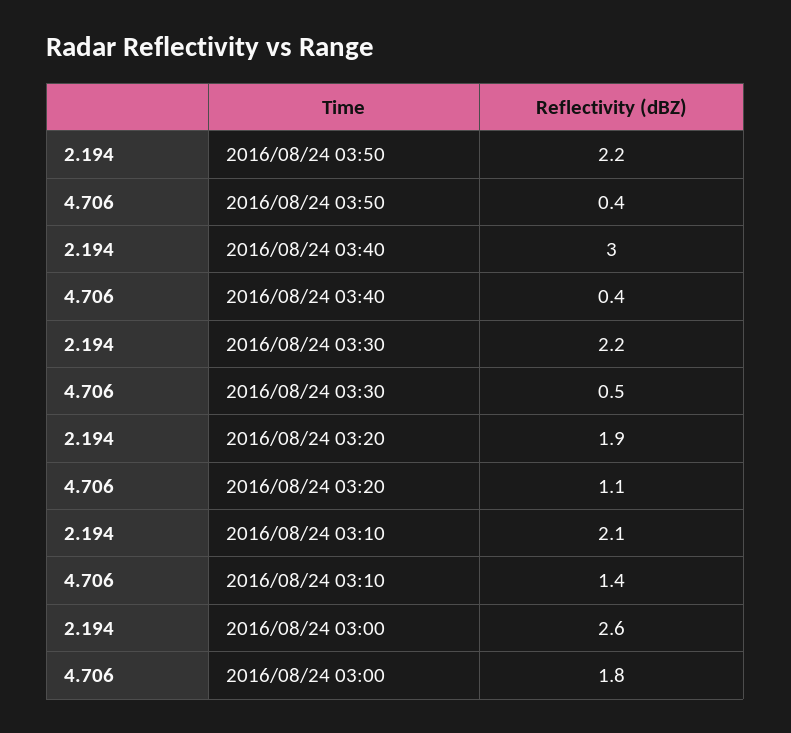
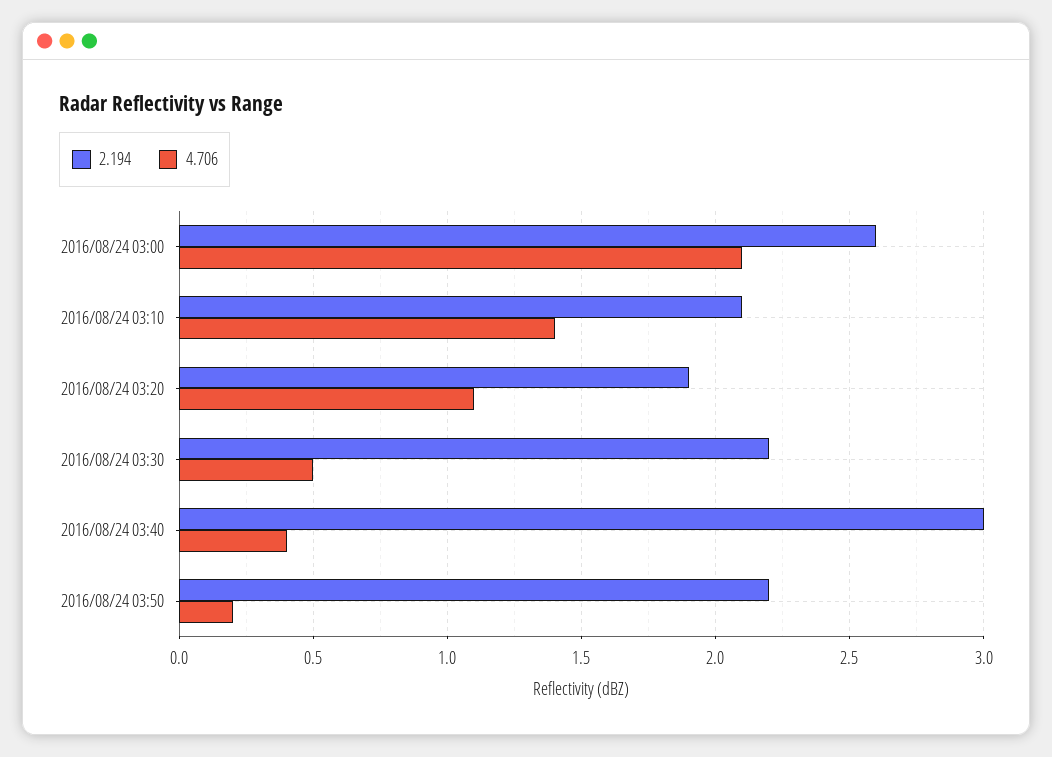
4.706, 2016/08/24 03:50: 0.4 -> 0.2
4.706, 2016/08/24 03:00: 1.8 -> 2.1

